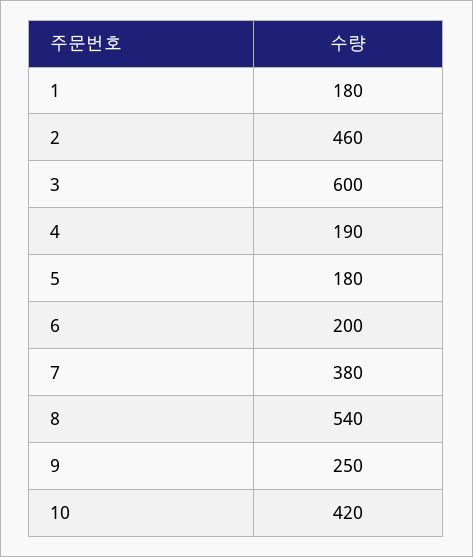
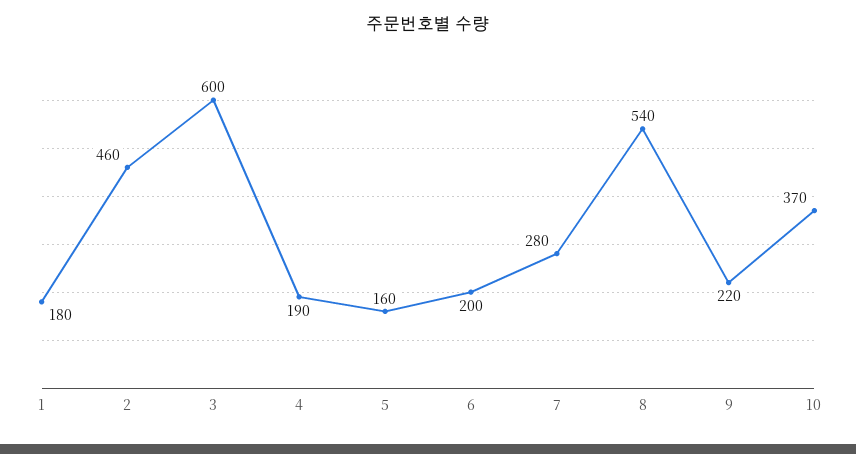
5: 180 -> 160
7: 380 -> 280
9: 250 -> 220
10: 420 -> 370

